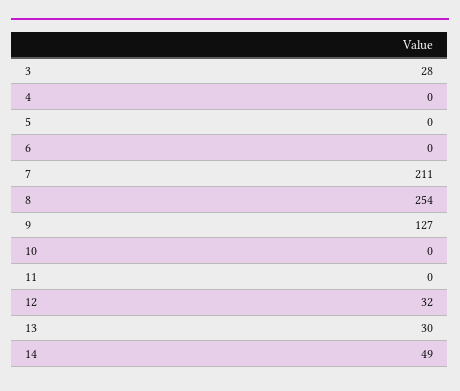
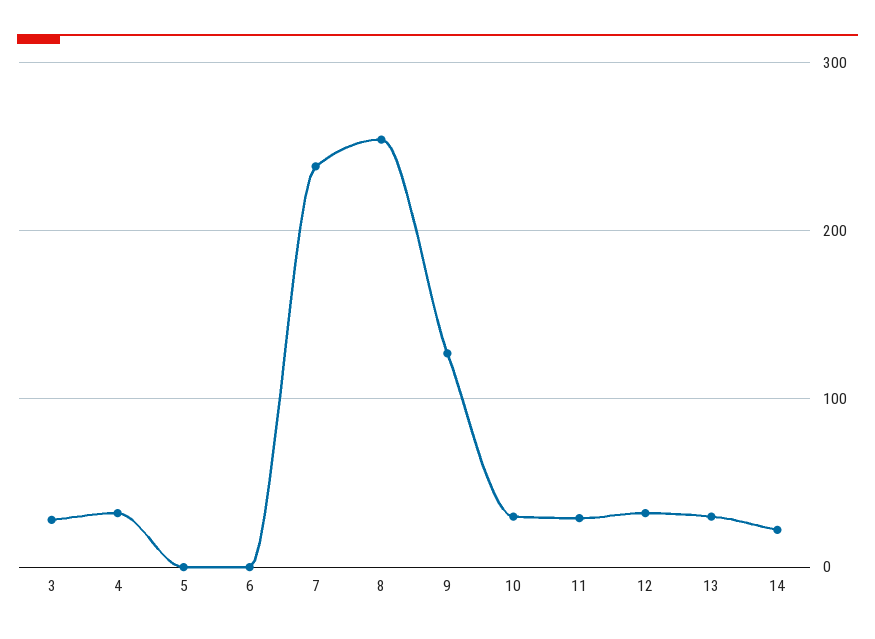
4: 0 -> 30
7: 211 -> 240
10: 0 -> 30
11: 0 -> 30
14: 49 -> 20

